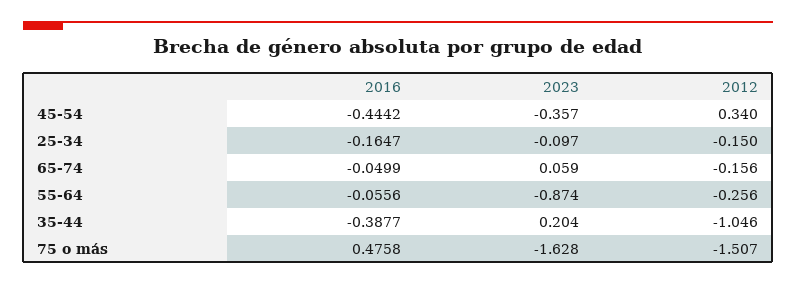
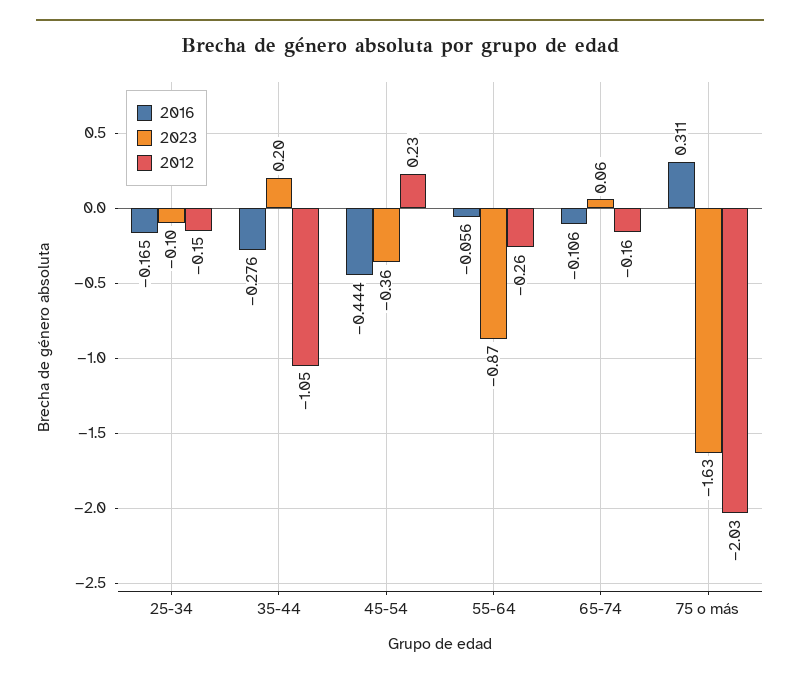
2012, 45-54: 0.34 -> 0.23
2016, 65-74: -0.0499 -> -0.106
2016, 35-44: -0.3877 -> -0.276
2016, 75 o más: 0.4758 -> 0.311
2012, 75 o más: -1.507 -> -2.03

